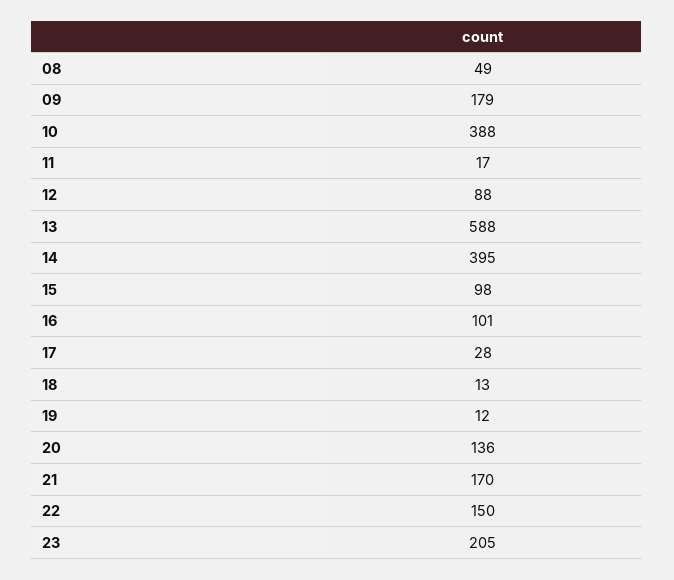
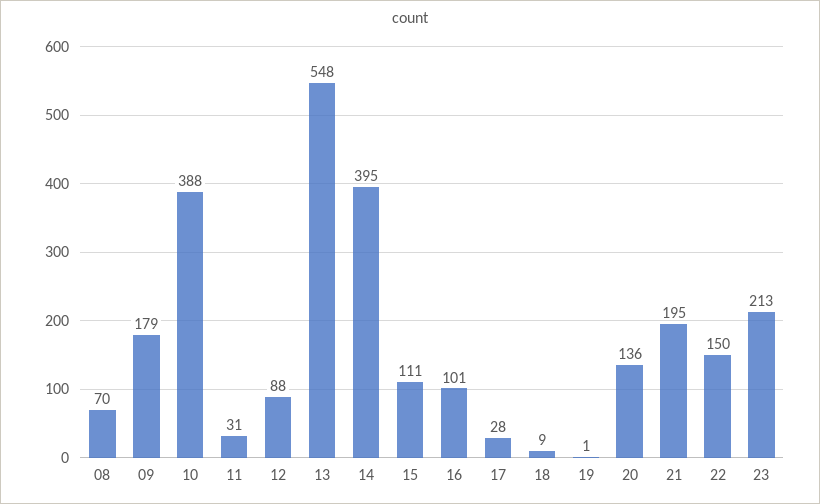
08: 49 -> 70
11: 17 -> 31
13: 588 -> 548
15: 98 -> 111
18: 13 -> 9
19: 12 -> 1
21: 170 -> 195
23: 205 -> 213

